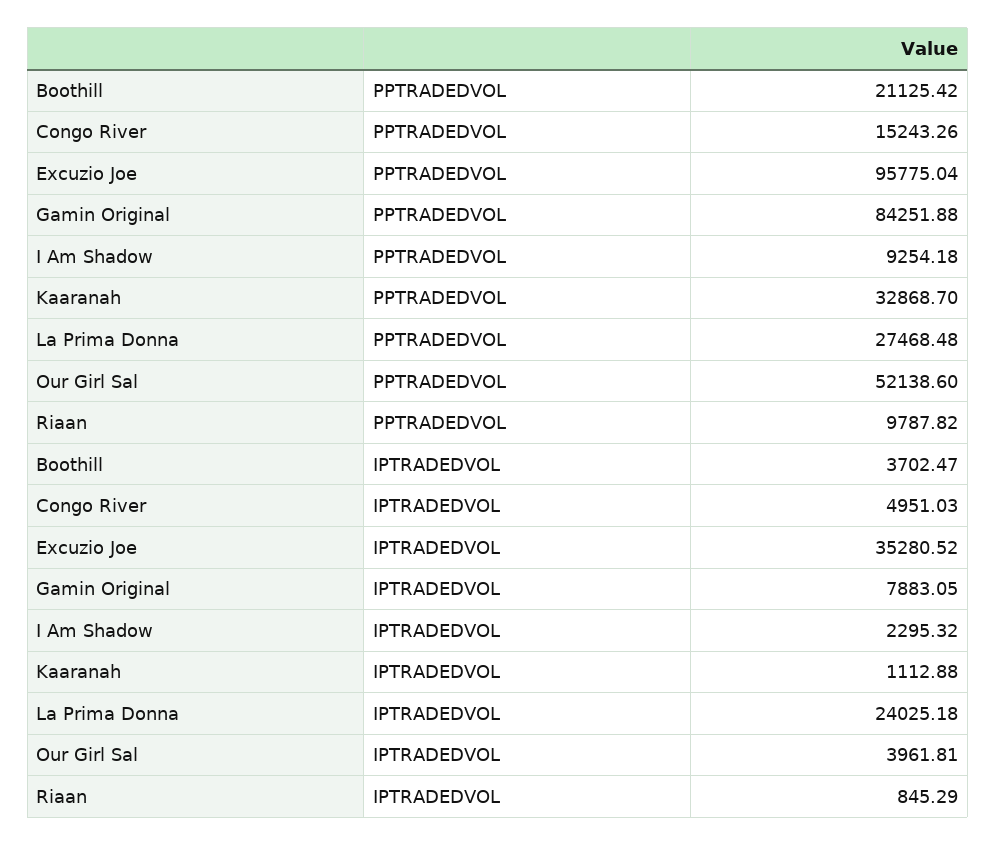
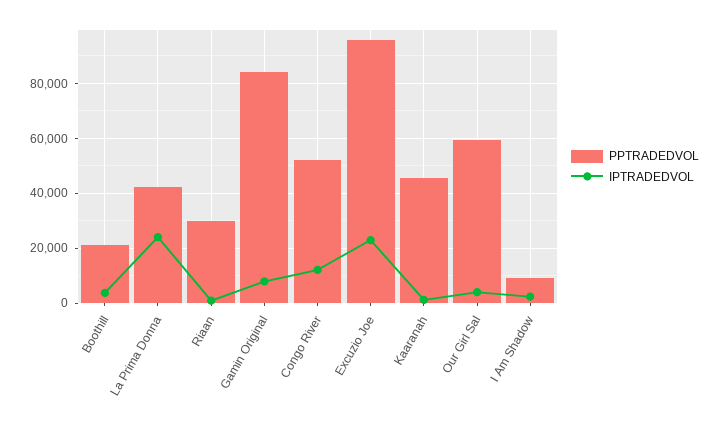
PPTRADEDVOL, Congo River: 15243.26 -> 52500
PPTRADEDVOL, Kaaranah: 32868.7 -> 45000
PPTRADEDVOL, La Prima Donna: 27468.48 -> 42500
PPTRADEDVOL, Our Girl Sal: 52138.6 -> 60000
PPTRADEDVOL, Riaan: 9787.82 -> 30000
IPTRADEDVOL, Congo River: 4951.03 -> 12500
IPTRADEDVOL, Excuzio Joe: 35280.52 -> 22500

